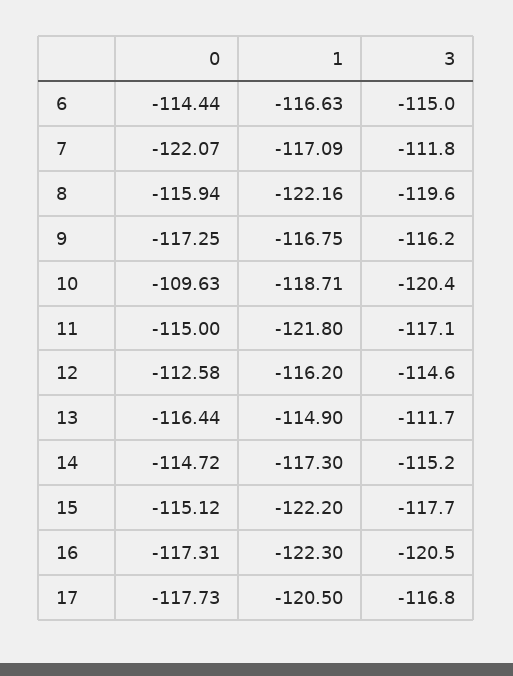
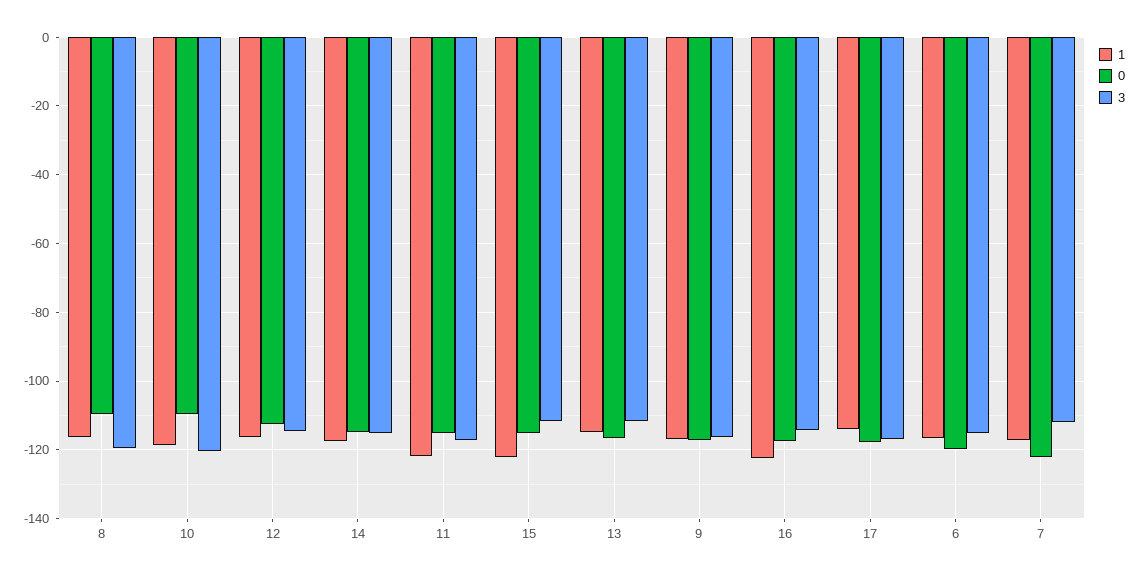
0, 6: -114.44 -> -120
0, 8: -115.94 -> -110
1, 8: -122.16 -> -116
3, 15: -117.7 -> -112
3, 16: -120.5 -> -114
1, 17: -120.5 -> -114

